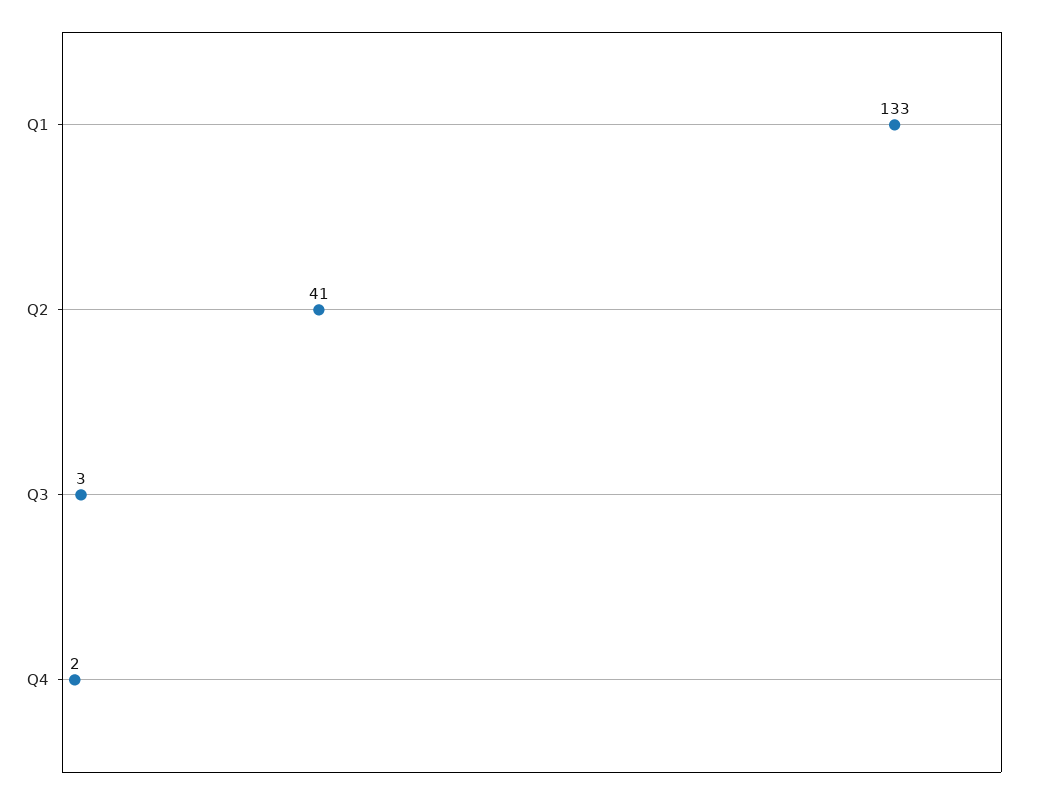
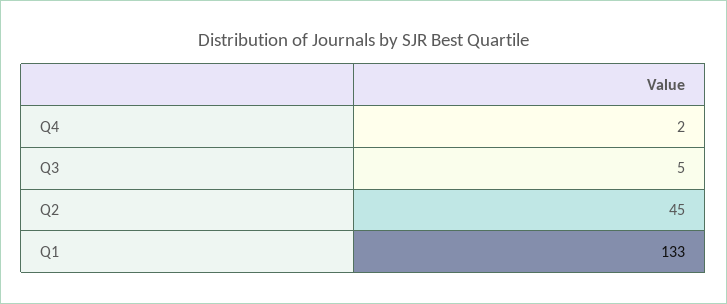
Q2: 41 -> 45
Q3: 3 -> 5

